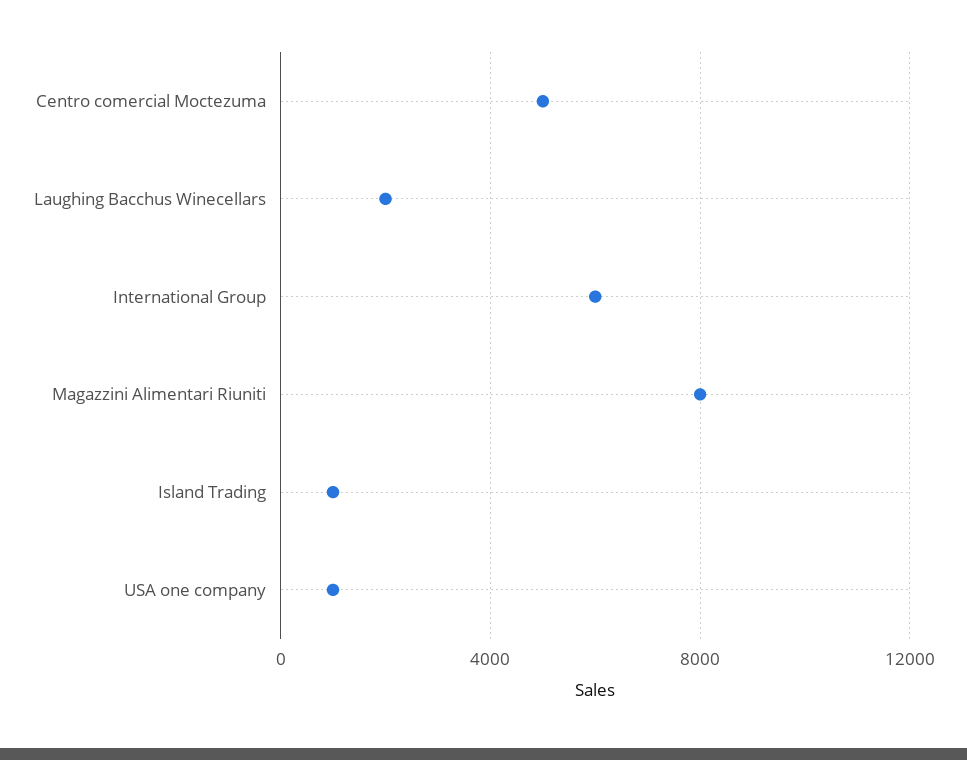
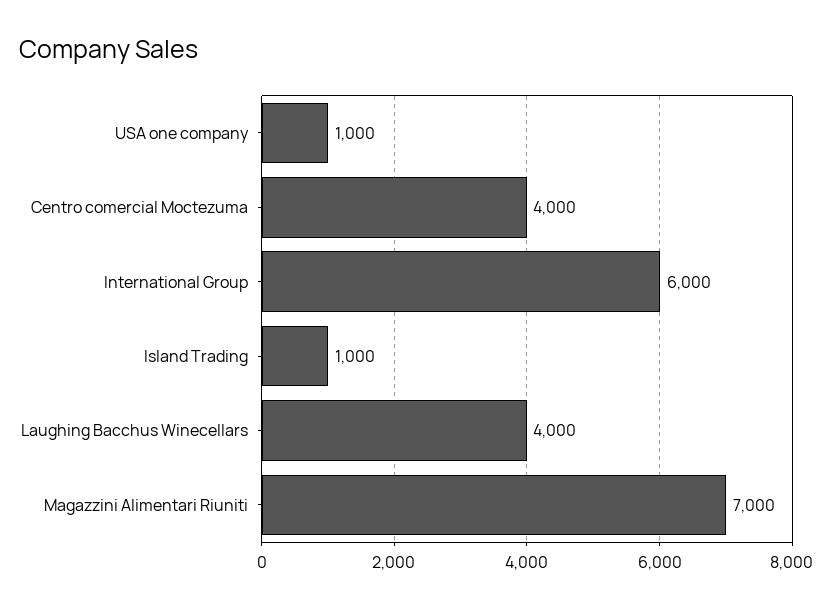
Centro comercial Moctezuma: 5000 -> 4000
Laughing Bacchus Winecellars: 2000 -> 4000
Magazzini Alimentari Riuniti: 8000 -> 7000

